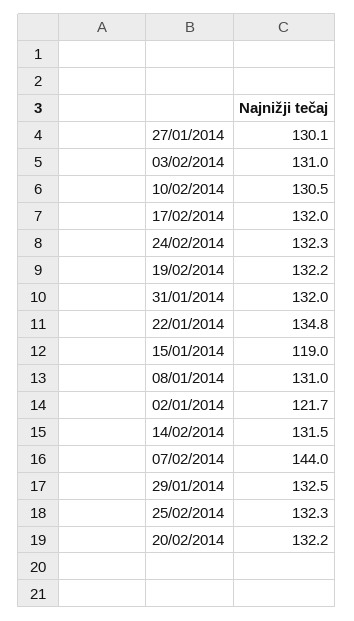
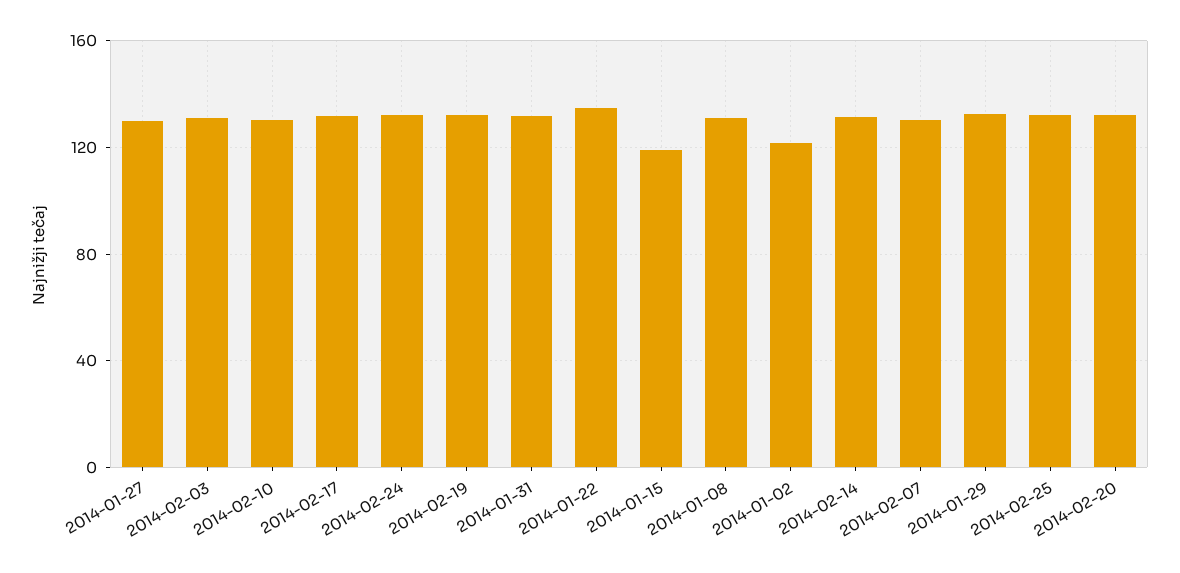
07/02/2014: 144 -> 130

